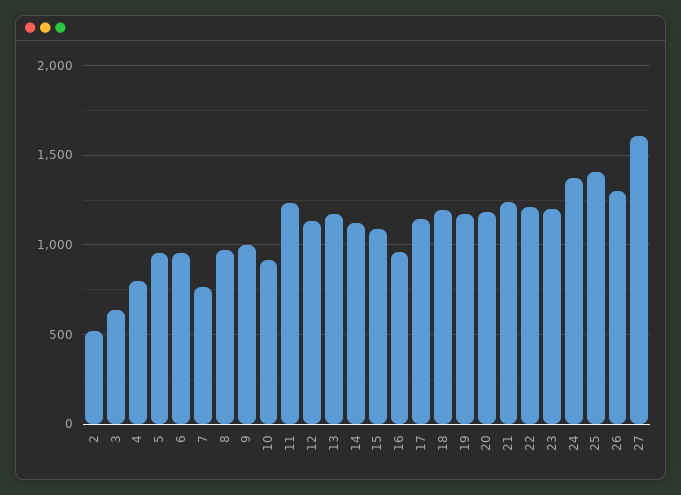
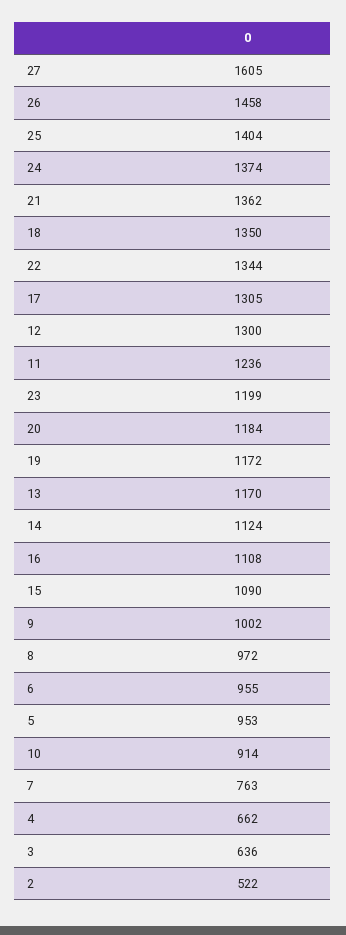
4: 800 -> 662
12: 1150 -> 1300
16: 950 -> 1108
17: 1150 -> 1305
18: 1200 -> 1350
21: 1250 -> 1362
22: 1200 -> 1344
26: 1300 -> 1458

